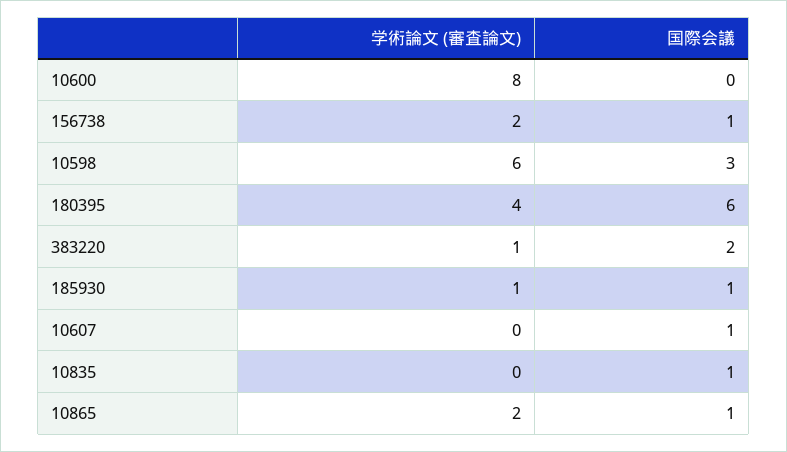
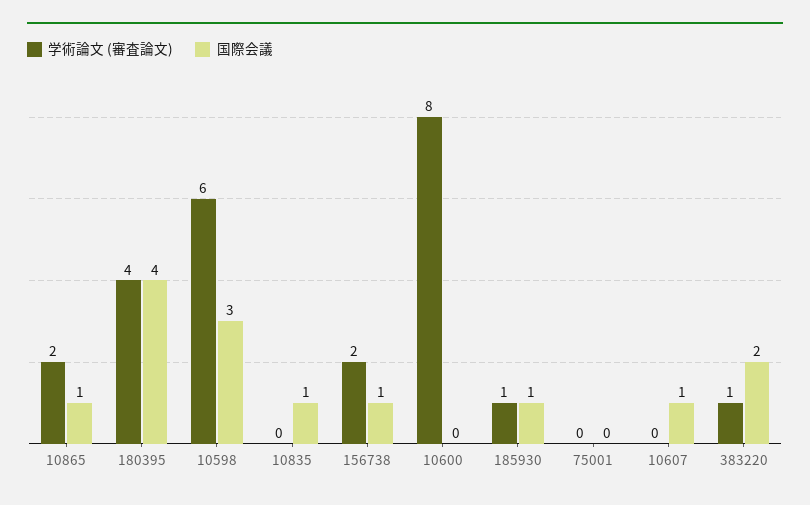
国際会議, 180395: 6 -> 4
学術論文 (審査論文), 75001: none -> 0
国際会議, 75001: none -> 0

